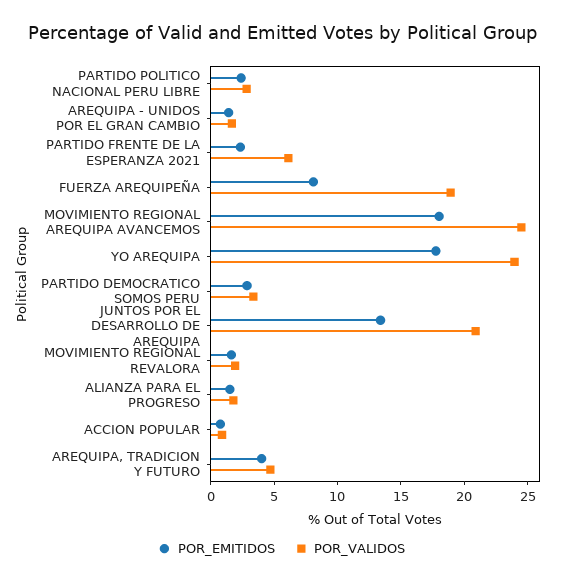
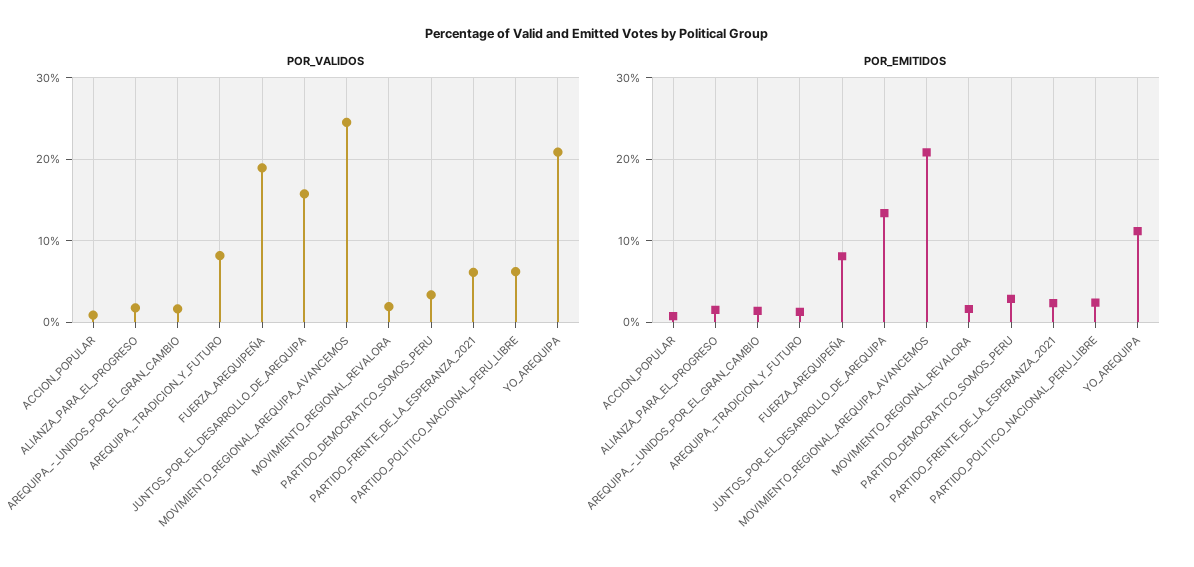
POR_VALIDOS, PARTIDO POLITICO NACIONAL PERU LIBRE: 3 -> 6
POR_EMITIDOS, MOVIMIENTO REGIONAL AREQUIPA AVANCEMOS: 18 -> 21
POR_EMITIDOS, YO AREQUIPA: 18 -> 11
POR_VALIDOS, YO AREQUIPA: 24 -> 21
POR_VALIDOS, JUNTOS POR EL DESARROLLO DE AREQUIPA: 21 -> 16
POR_EMITIDOS, AREQUIPA, TRADICION Y FUTURO: 4 -> 1
POR_VALIDOS, AREQUIPA, TRADICION Y FUTURO: 5 -> 8

